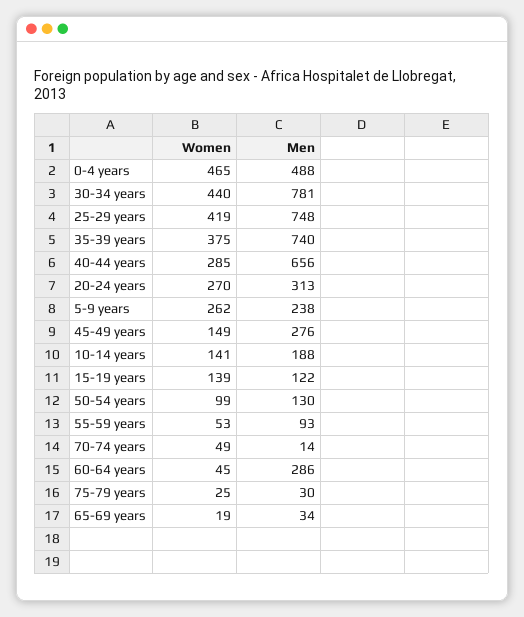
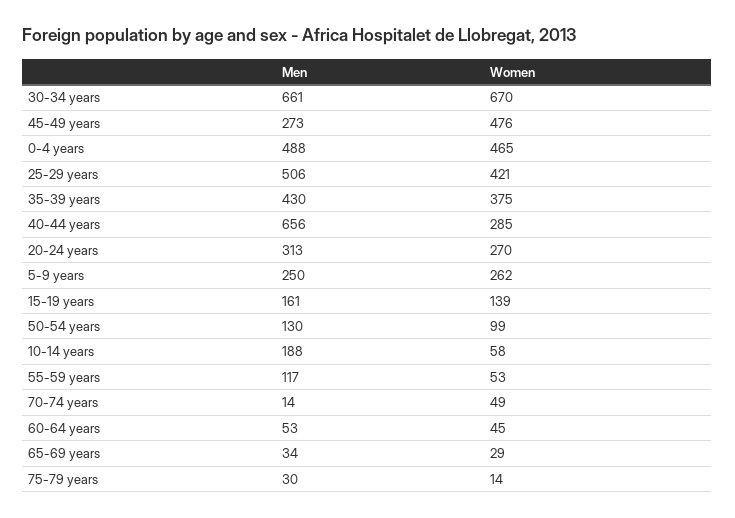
Women, 30-34 years: 440 -> 670
Men, 30-34 years: 781 -> 661
Women, 25-29 years: 419 -> 421
Men, 25-29 years: 748 -> 506
Men, 35-39 years: 740 -> 430
Men, 5-9 years: 238 -> 250
Women, 45-49 years: 149 -> 476
Men, 45-49 years: 276 -> 273
Women, 10-14 years: 141 -> 58
Men, 15-19 years: 122 -> 161
Men, 55-59 years: 93 -> 117
Men, 60-64 years: 286 -> 53
Women, 75-79 years: 25 -> 14
Women, 65-69 years: 19 -> 29

